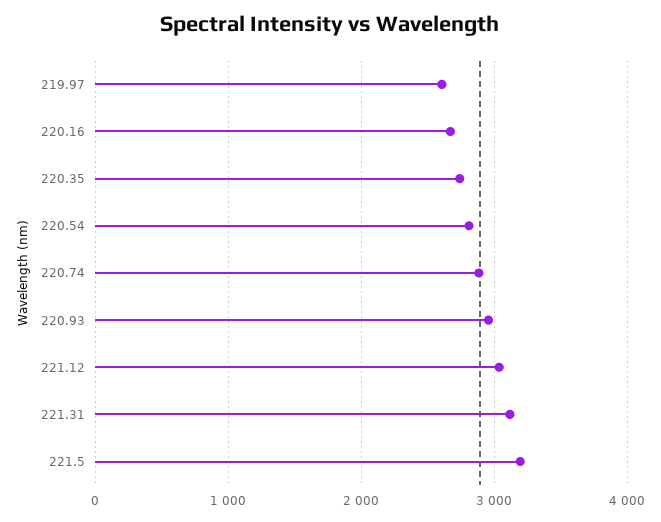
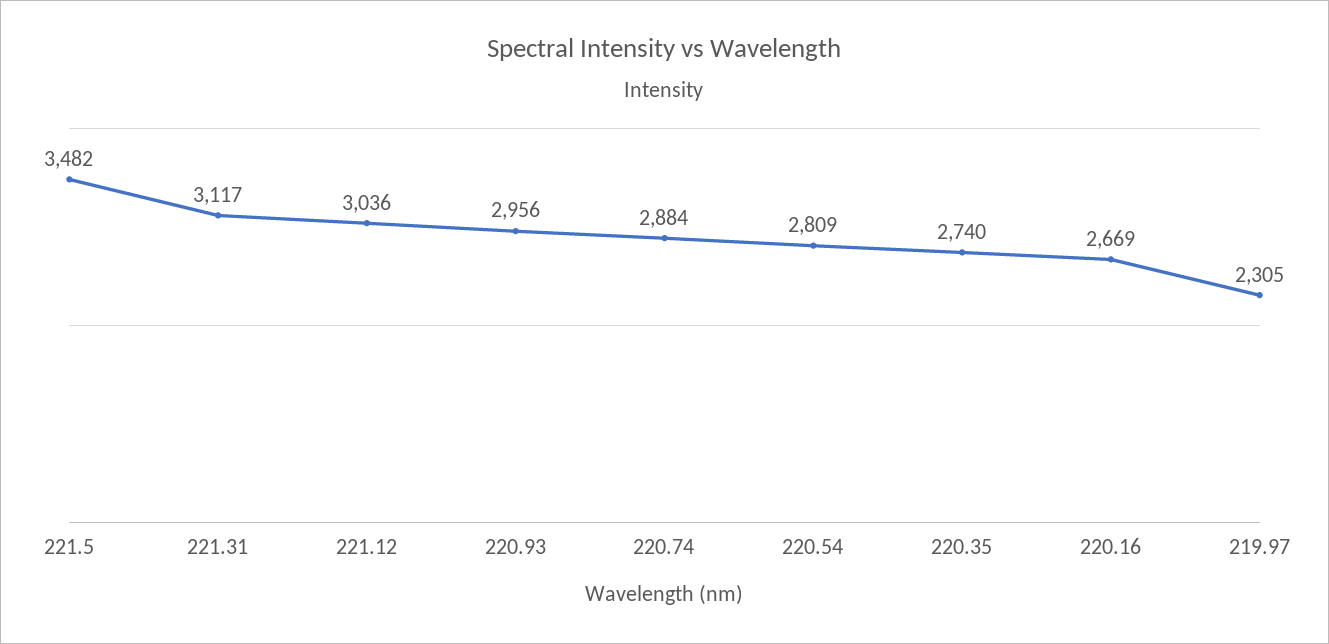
219.97: 2600 -> 2305
221.5: 3200 -> 3482

